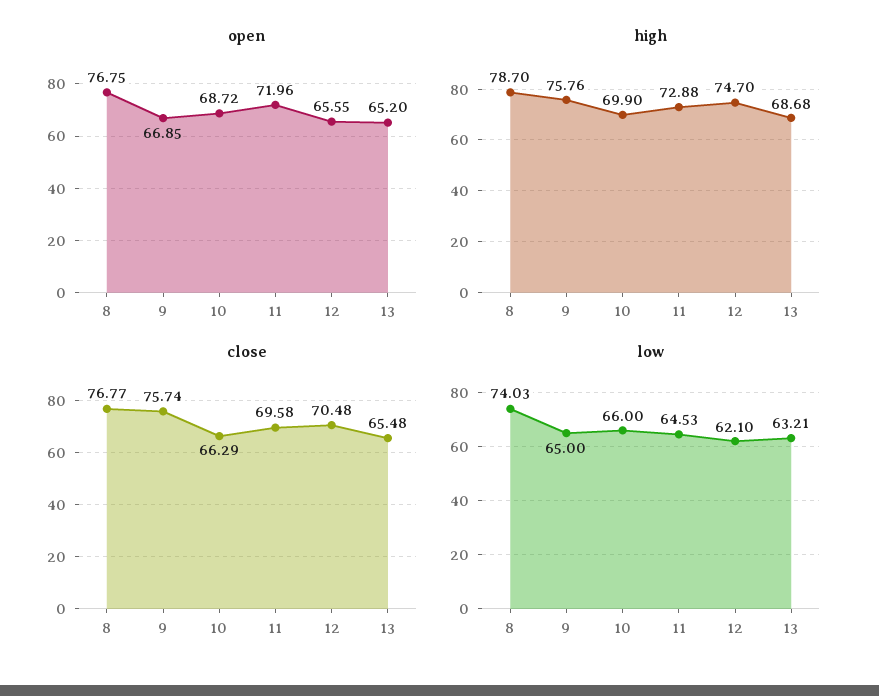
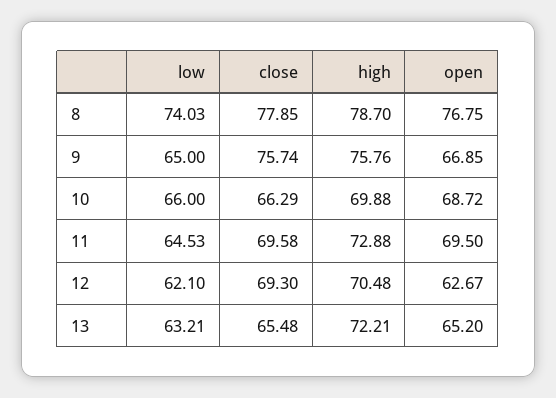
open, 11: 71.96 -> 69.5
open, 12: 65.55 -> 62.67
high, 10: 69.9 -> 69.88
high, 12: 74.7 -> 70.48
high, 13: 68.68 -> 72.21
close, 8: 76.77 -> 77.85
close, 12: 70.48 -> 69.3

